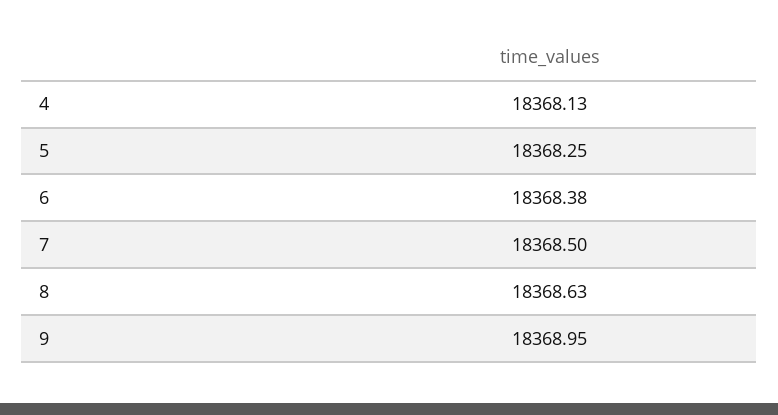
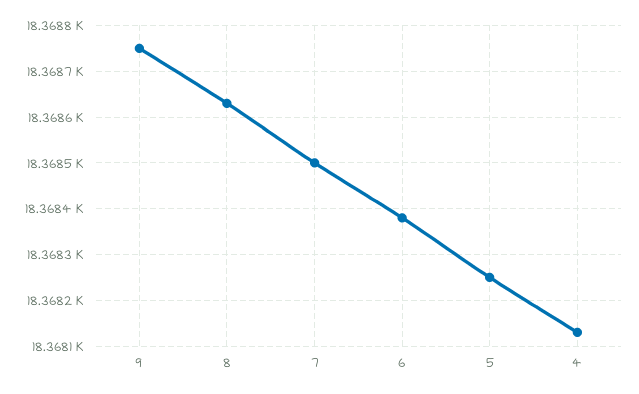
9: 18368.95 -> 18368.75

